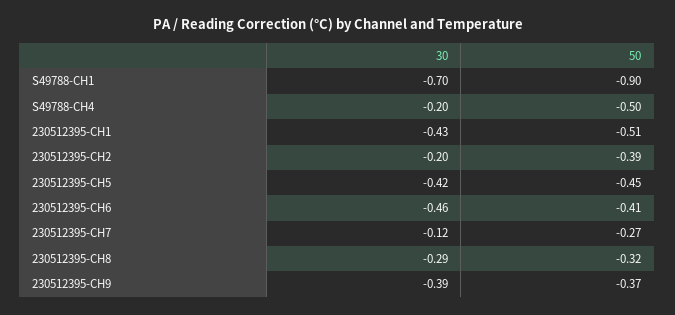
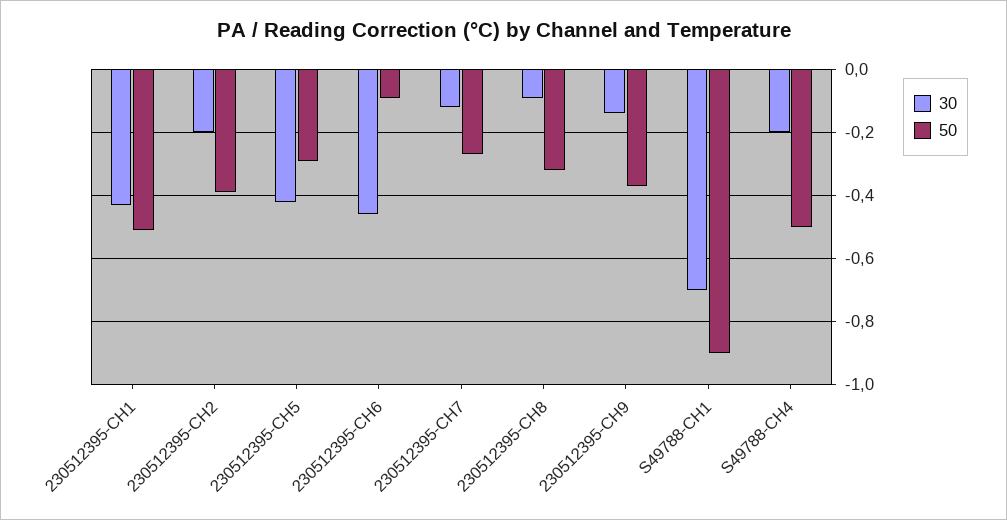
50, 230512395-CH5: -0.45 -> -0.3
50, 230512395-CH6: -0.41 -> -0.1
30, 230512395-CH8: -0.29 -> -0.1
30, 230512395-CH9: -0.39 -> -0.15

